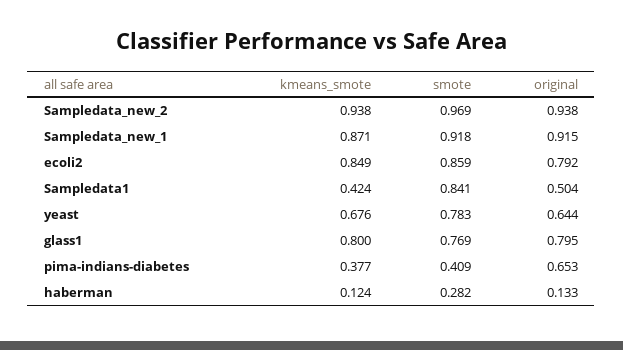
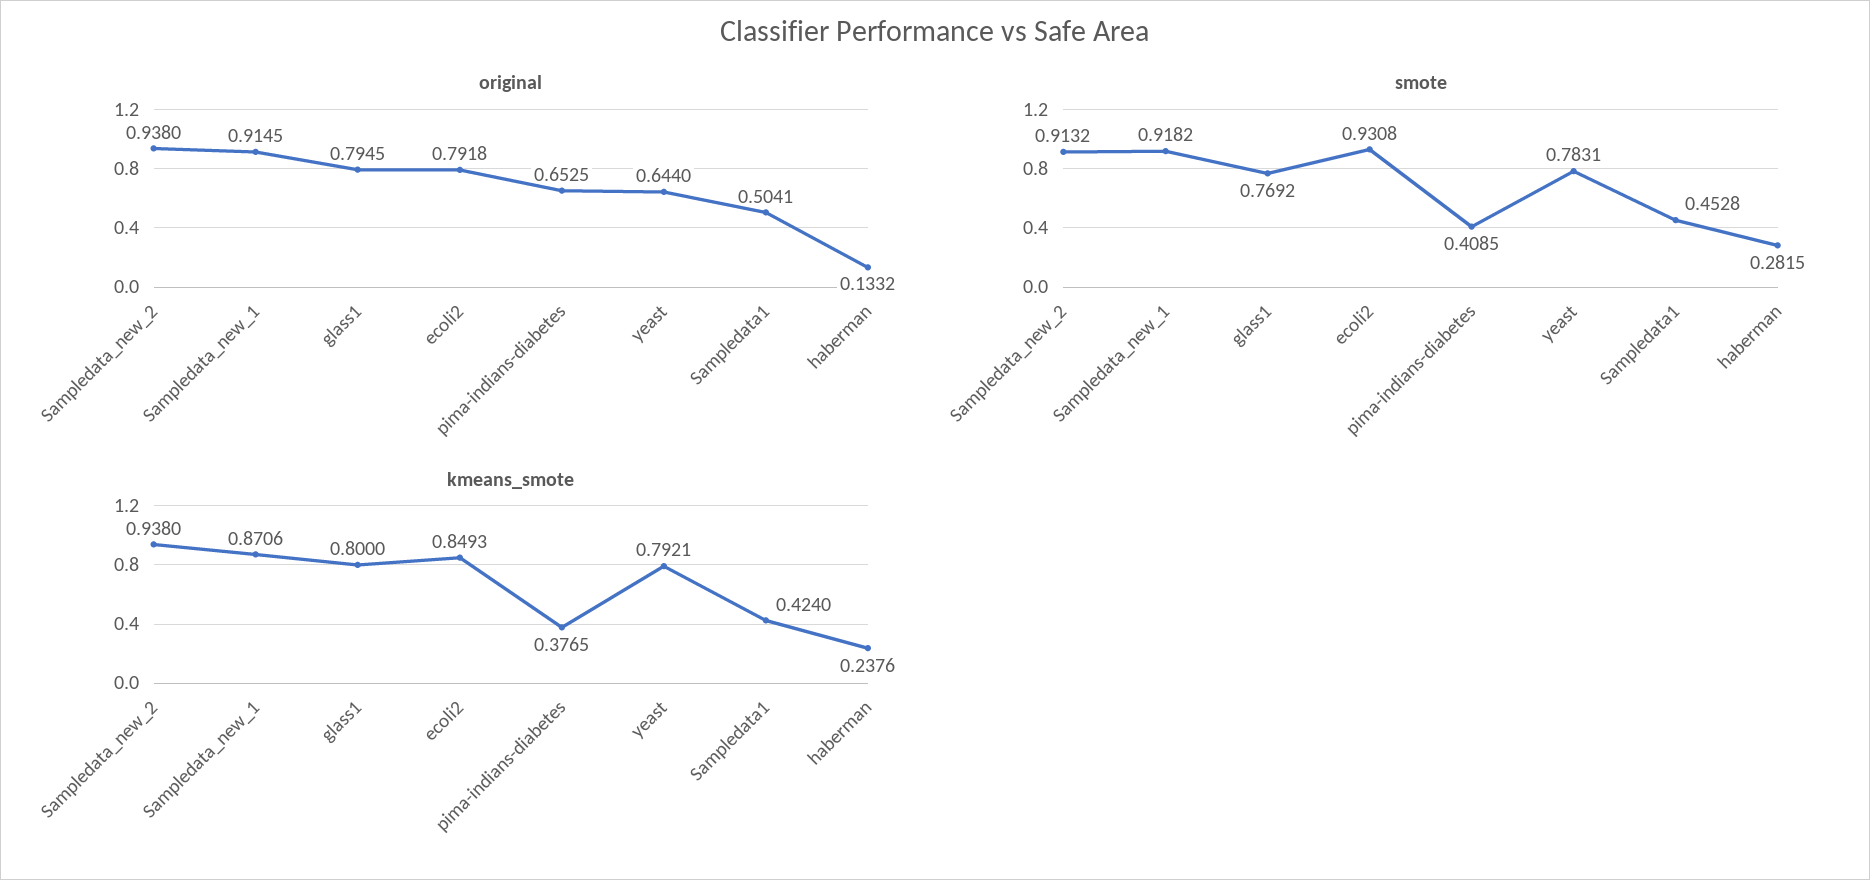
smote, Sampledata_new_2: 0.969 -> 0.9132
smote, ecoli2: 0.859 -> 0.9308
smote, Sampledata1: 0.841 -> 0.4528
kmeans_smote, yeast: 0.676 -> 0.7921
kmeans_smote, haberman: 0.124 -> 0.2376

